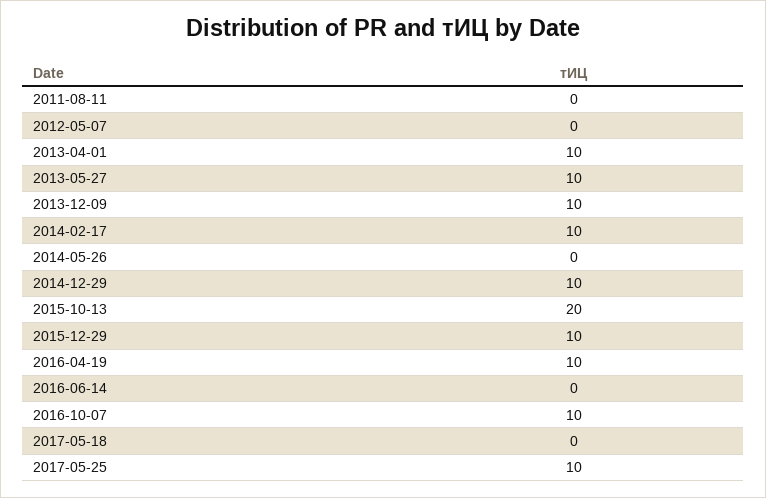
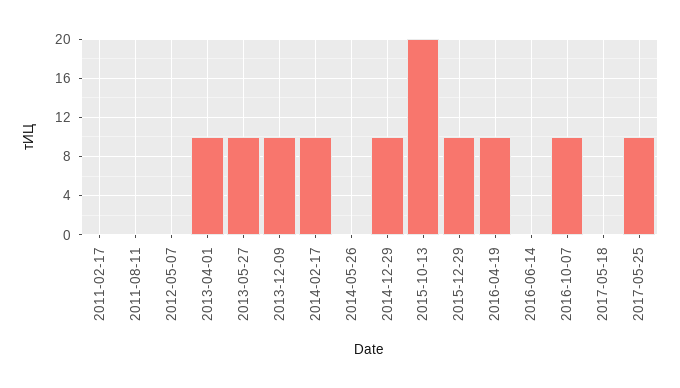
2011-02-17: none -> 0

